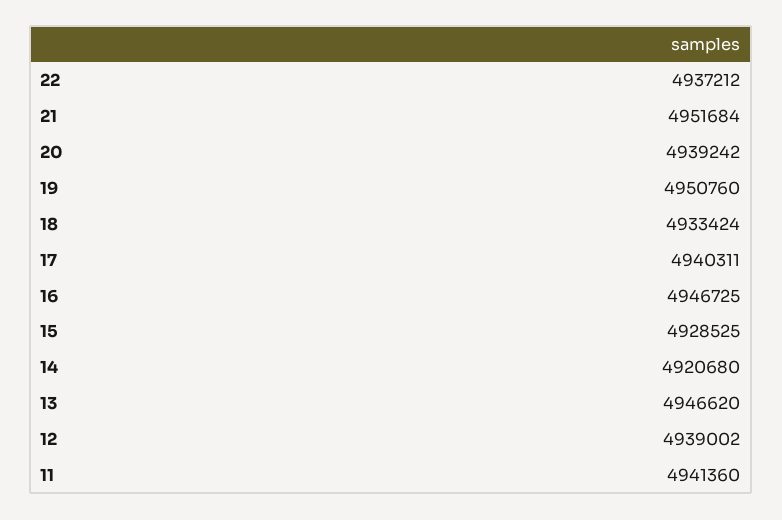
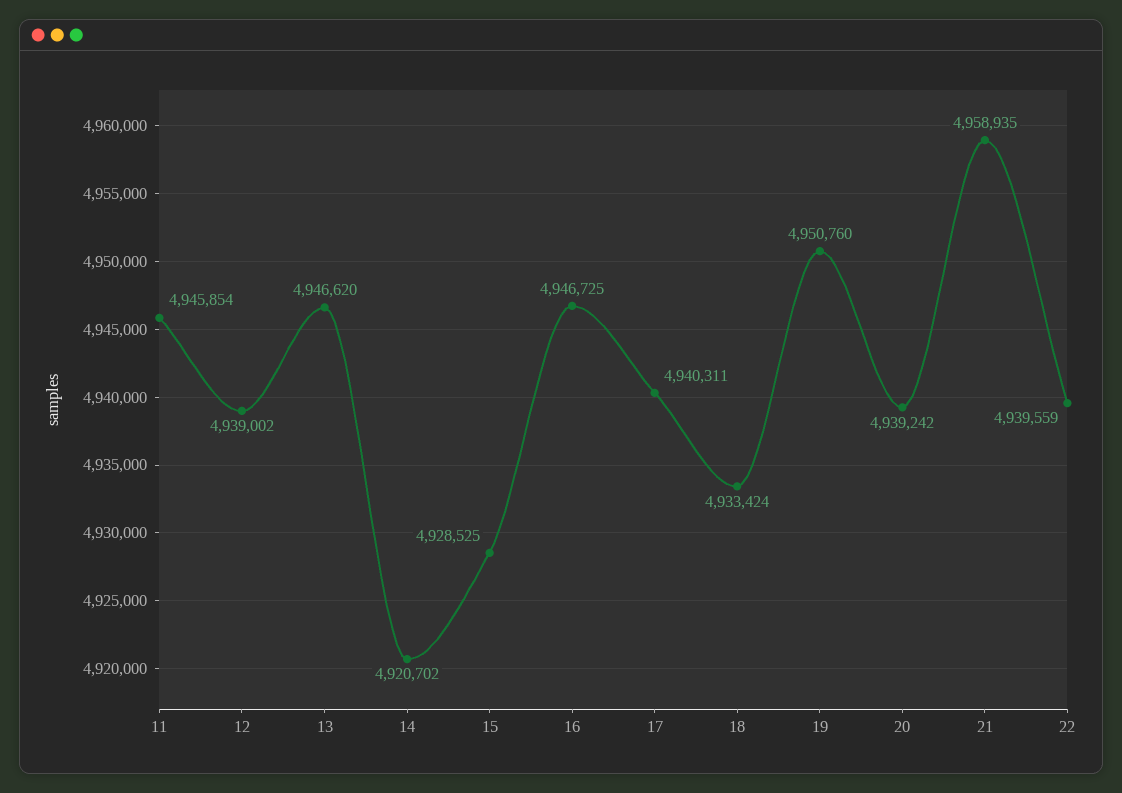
22: 4937212 -> 4939559
21: 4951684 -> 4958935
14: 4920680 -> 4920702
11: 4941360 -> 4945854

